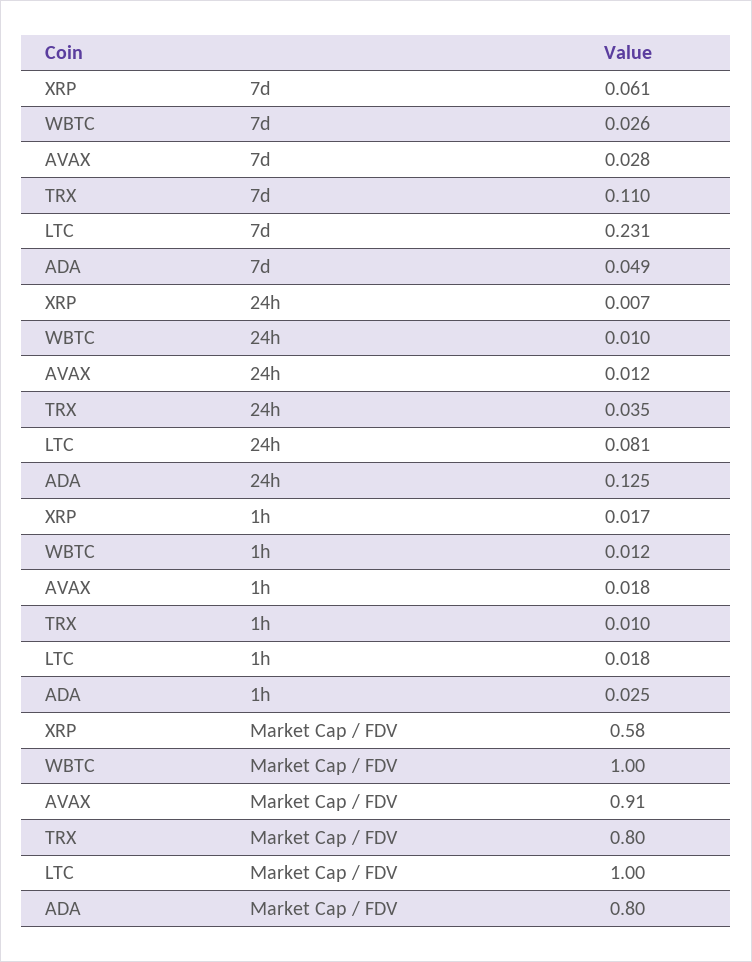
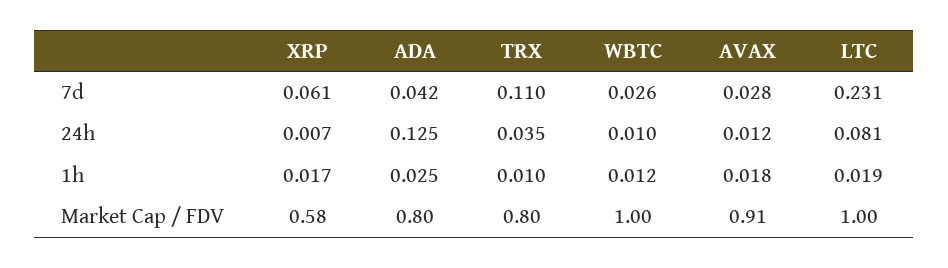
ADA, 7d: 0.049 -> 0.042
LTC, 1h: 0.018 -> 0.019

